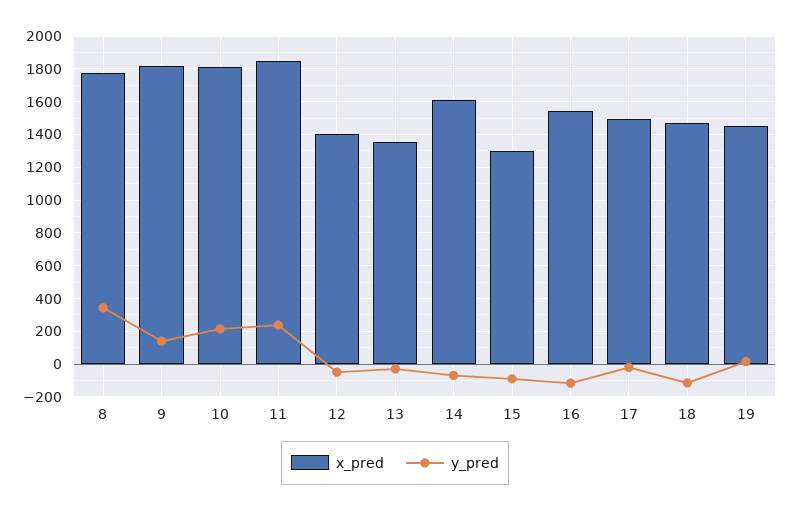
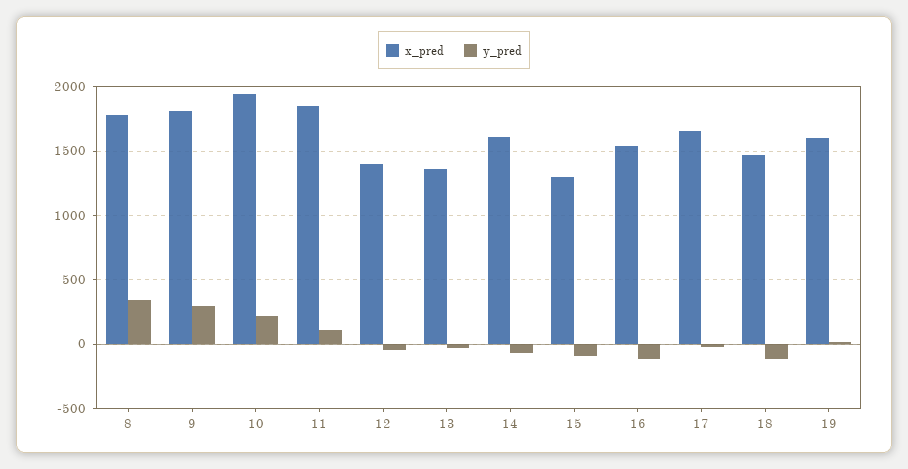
y_pred, 9: 150 -> 300
x_pred, 10: 1800 -> 1950
y_pred, 11: 250 -> 100
x_pred, 17: 1500 -> 1650
x_pred, 19: 1450 -> 1600

